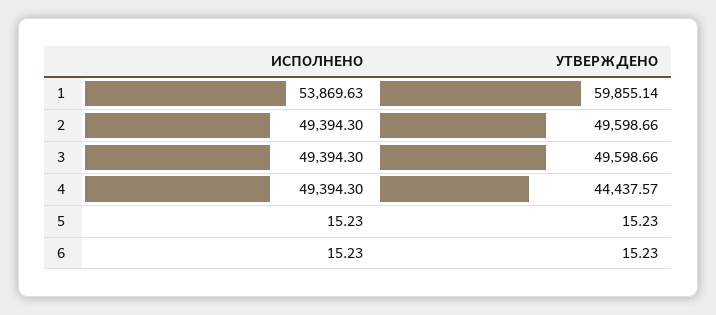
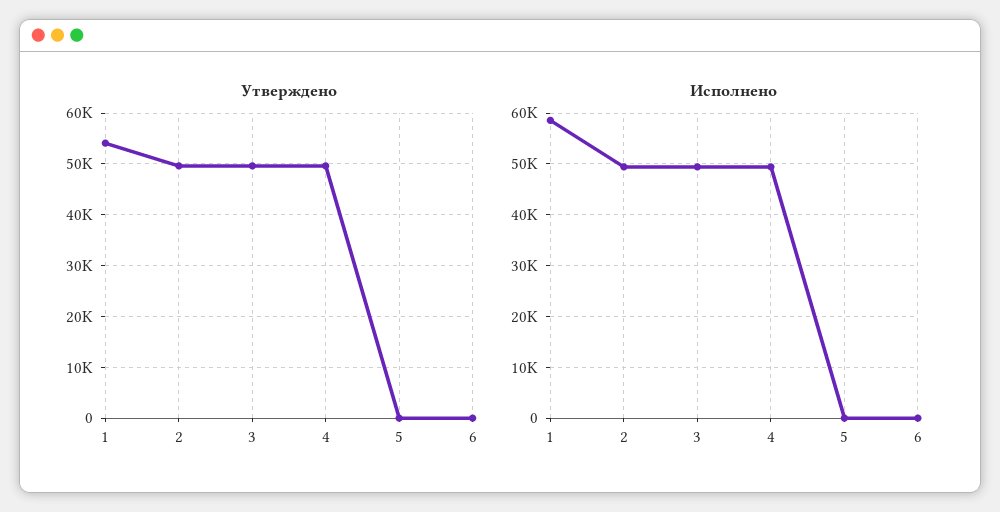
ИСПОЛНЕНО, 1: 53869.63 -> 58000
УТВЕРЖДЕНО, 1: 59855.14 -> 54000
УТВЕРЖДЕНО, 4: 44437.57 -> 50000

